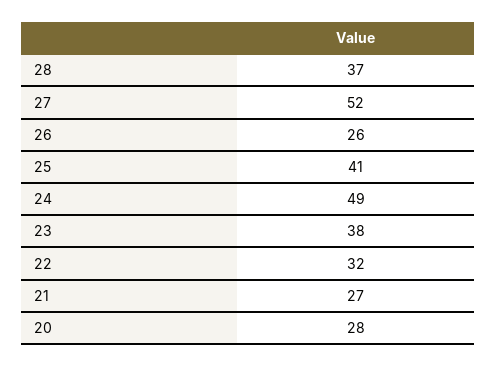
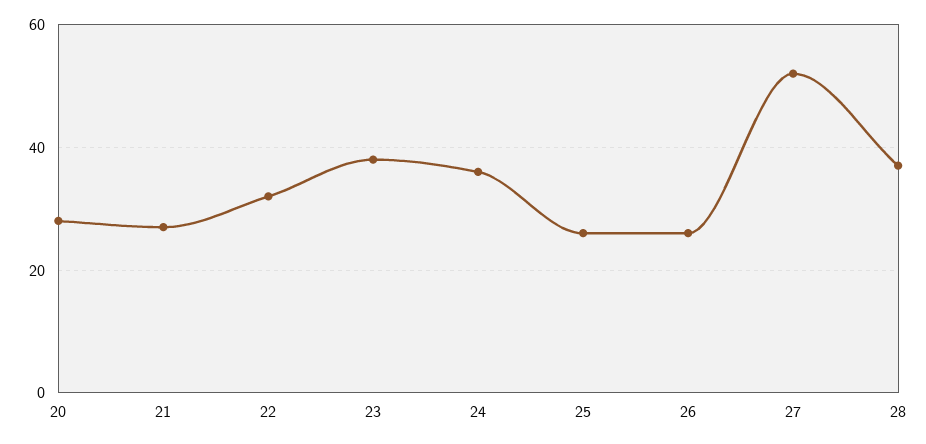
25: 41 -> 25
24: 49 -> 35

